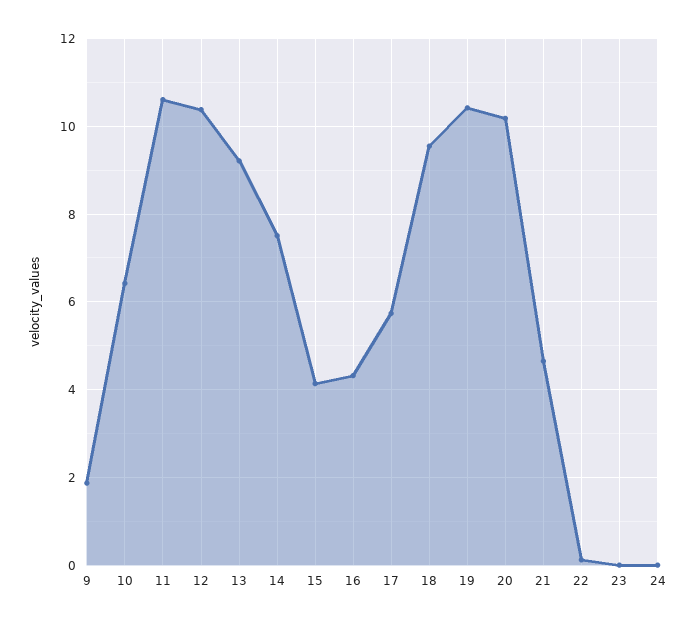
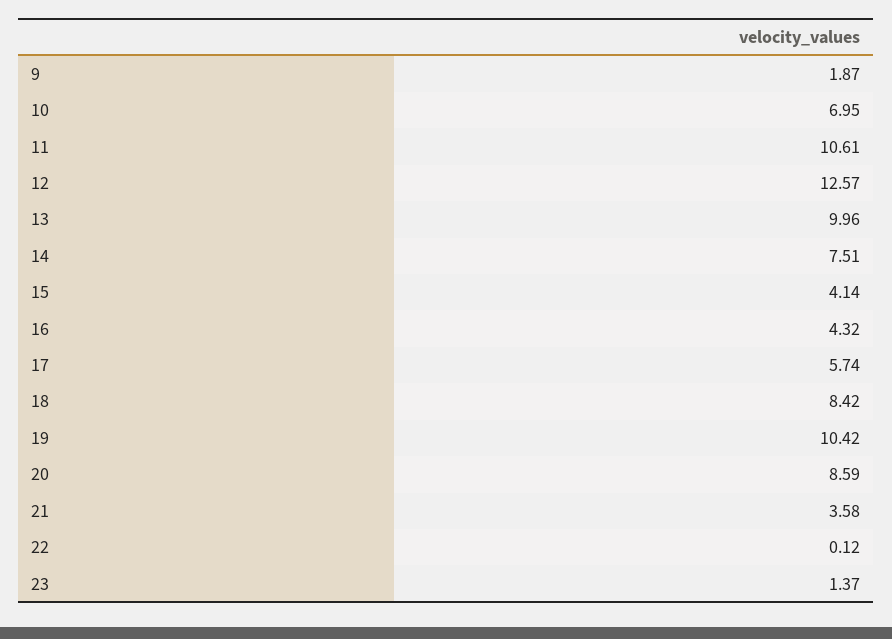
10: 6.4 -> 6.95
12: 10.4 -> 12.57
13: 9.2 -> 9.96
18: 9.6 -> 8.42
20: 10.2 -> 8.59
21: 4.6 -> 3.58
23: 0 -> 1.37
24: 0 -> none

